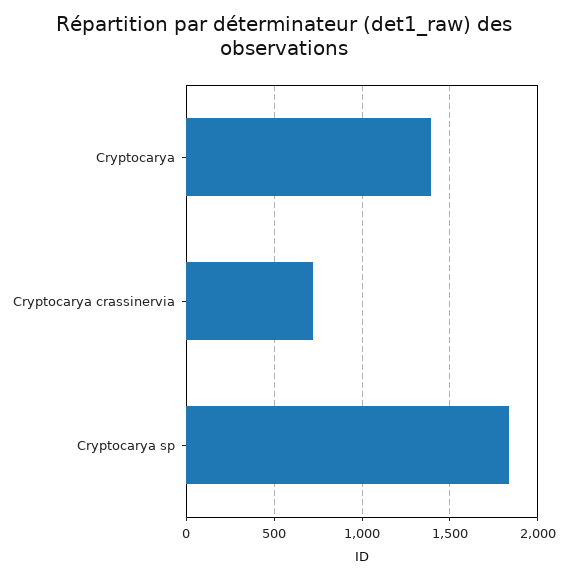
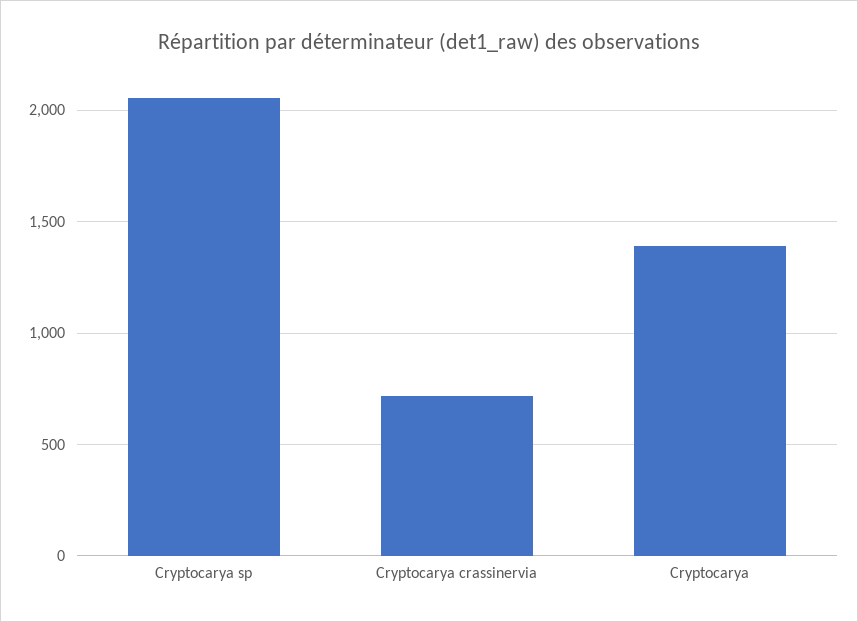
Cryptocarya sp: 1850 -> 2050

